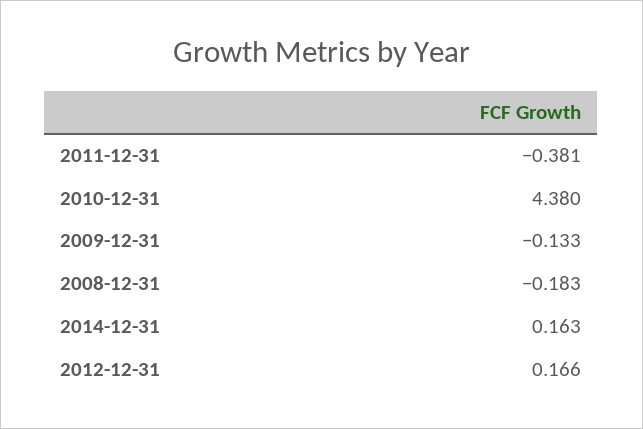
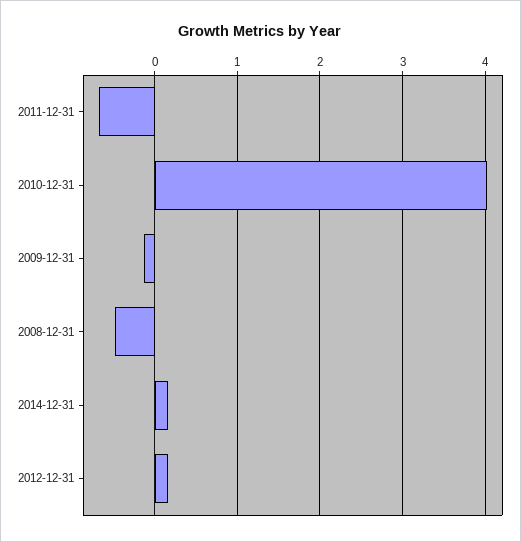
2011-12-31: -0.381 -> -0.7
2010-12-31: 4.38 -> 4
2008-12-31: -0.183 -> -0.5

